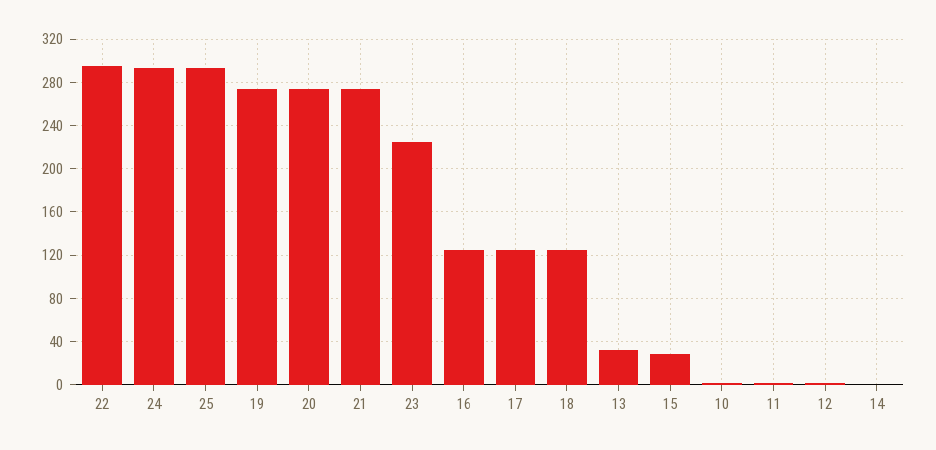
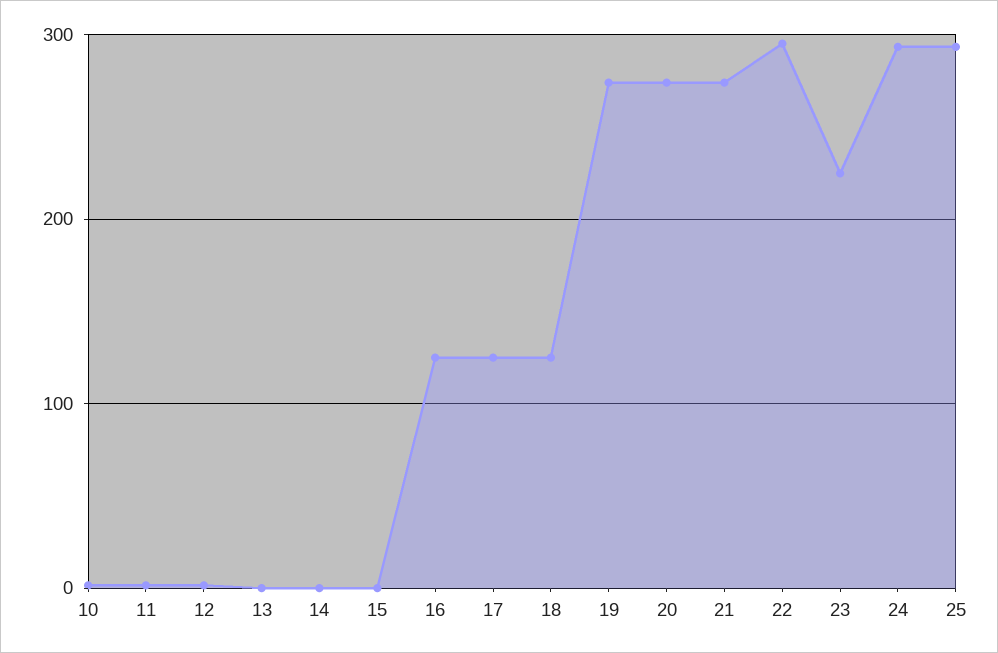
13: 30 -> 0
15: 30 -> 0

